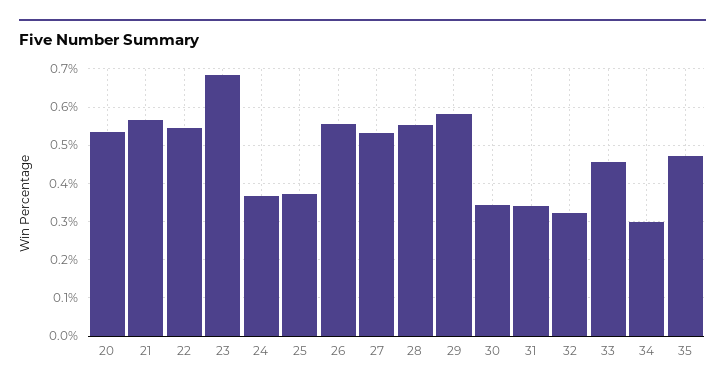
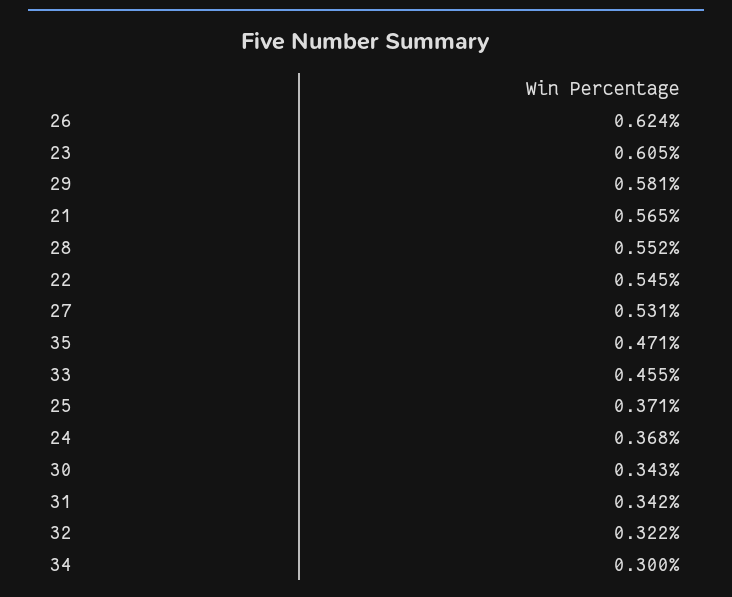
20: 0.54 -> none
23: 0.68 -> 0.605
26: 0.56 -> 0.624

